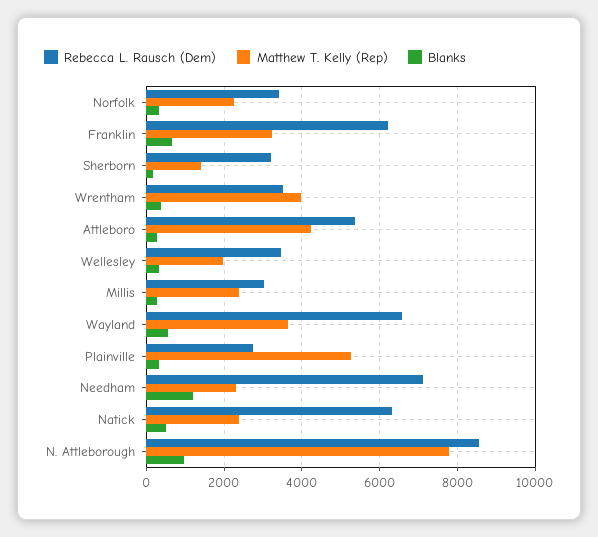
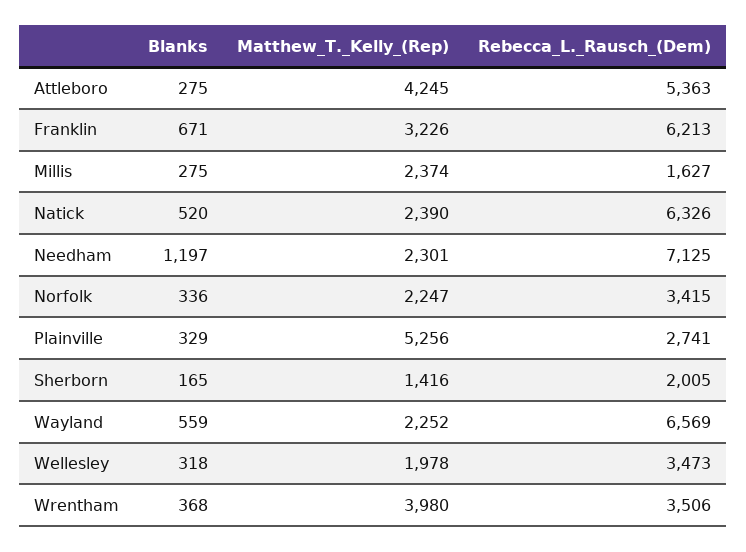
Rebecca L. Rausch (Dem), Sherborn: 3200 -> 2005
Rebecca L. Rausch (Dem), Millis: 3000 -> 1627
Matthew T. Kelly (Rep), Wayland: 3600 -> 2252
Rebecca L. Rausch (Dem), N. Attleborough: 8600 -> none
Matthew T. Kelly (Rep), N. Attleborough: 7800 -> none
Blanks, N. Attleborough: 1000 -> none

